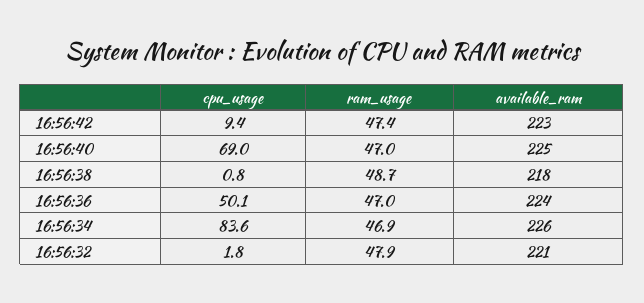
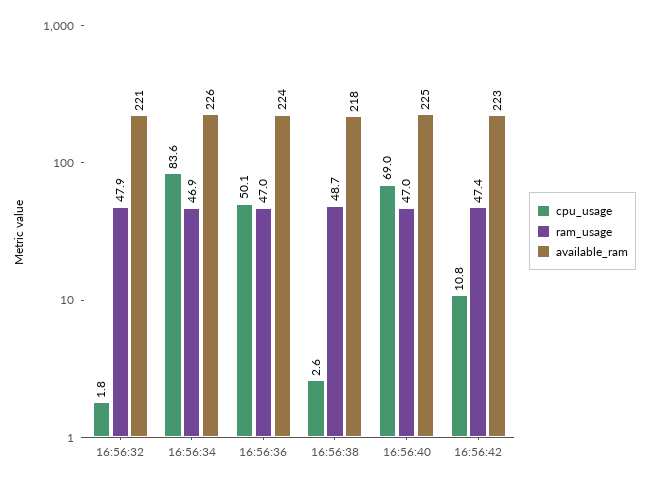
cpu_usage, 16:56:42: 9.4 -> 10.8
cpu_usage, 16:56:38: 0.8 -> 2.6

